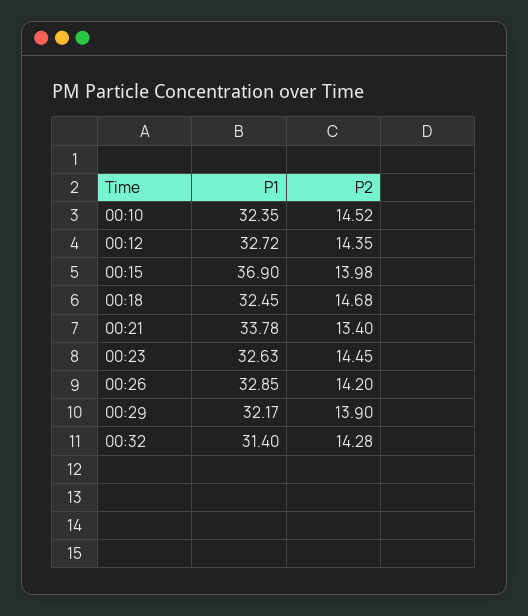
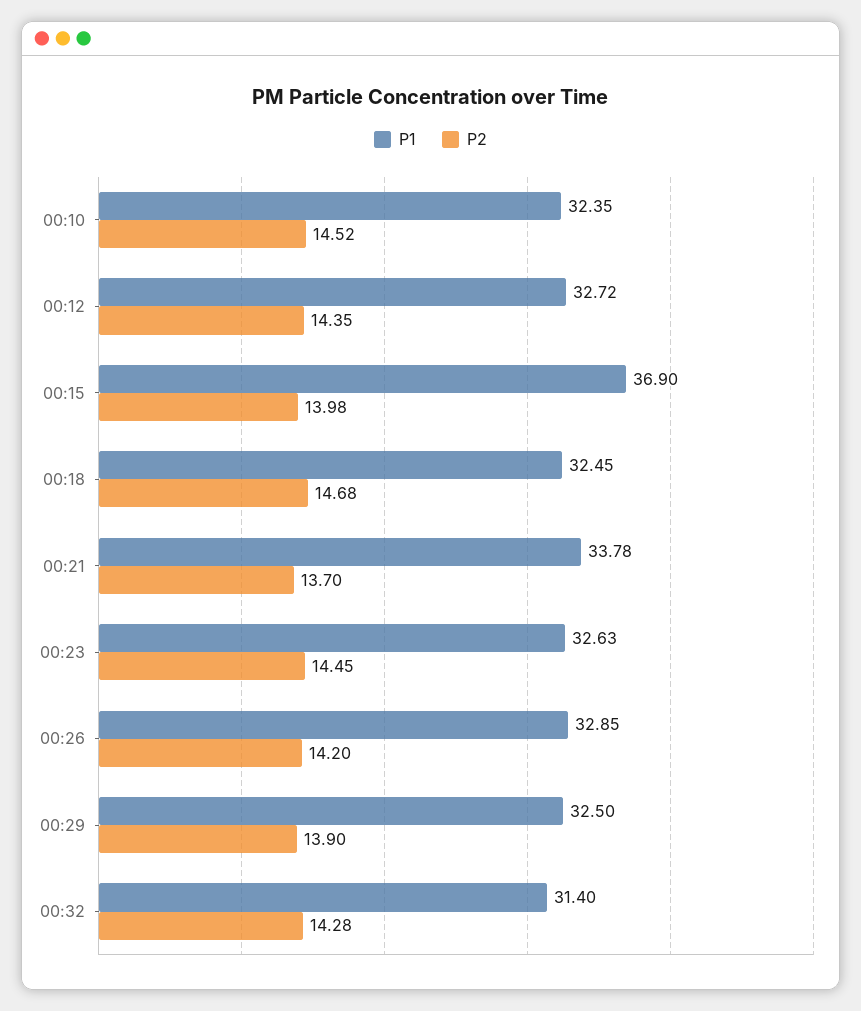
P2, 00:21: 13.4 -> 13.7
P1, 00:29: 32.17 -> 32.5

